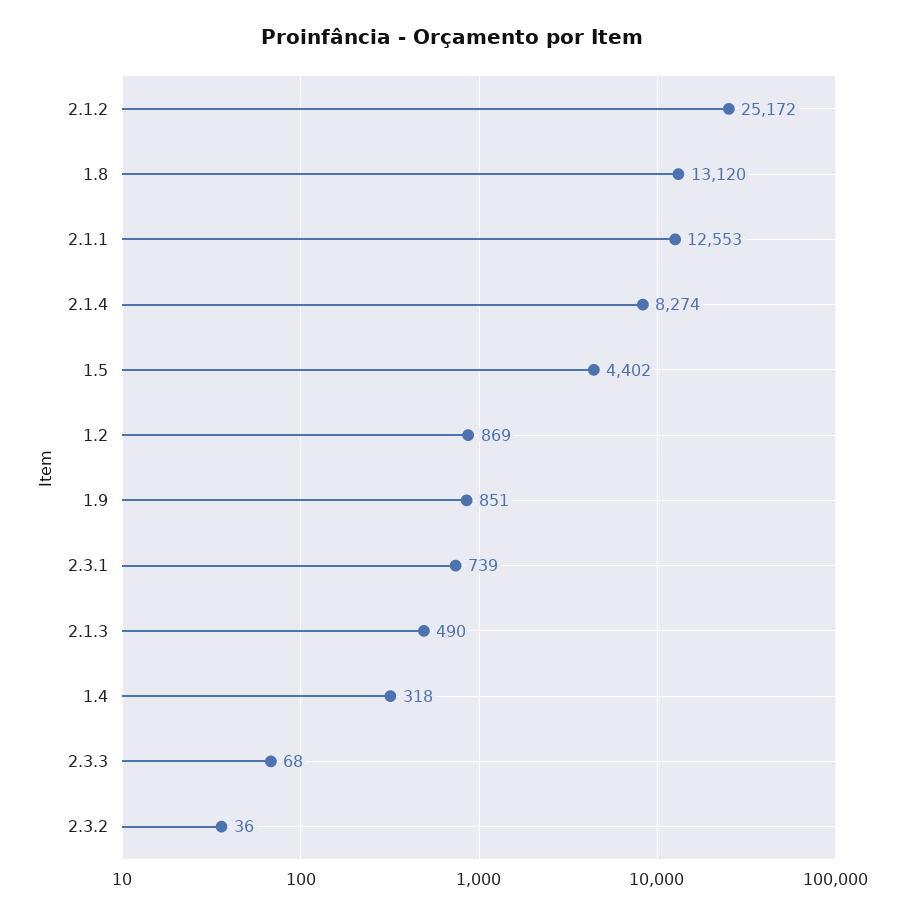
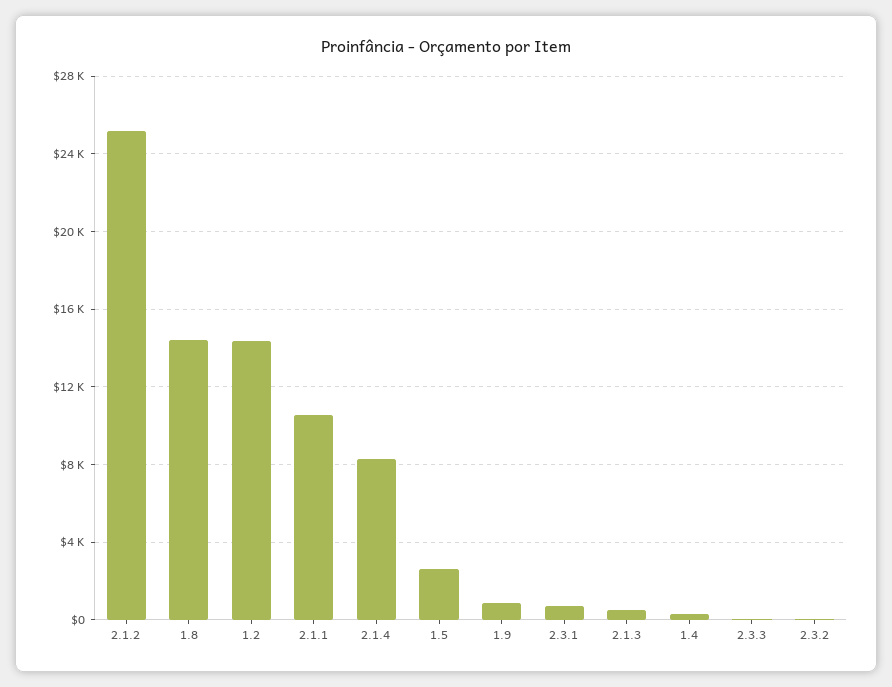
1.8: 13120 -> 14500
2.1.1: 12553 -> 10500
1.5: 4402 -> 2500
1.2: 869 -> 14500

